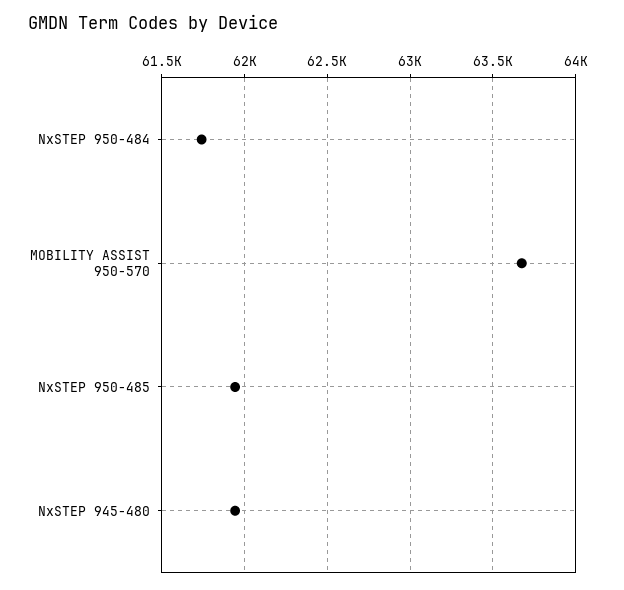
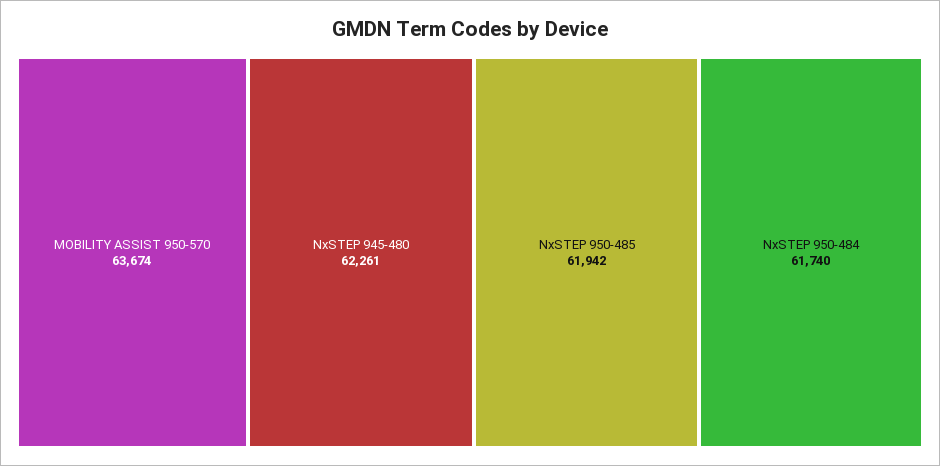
NxSTEP 945-480: 61950 -> 62261

